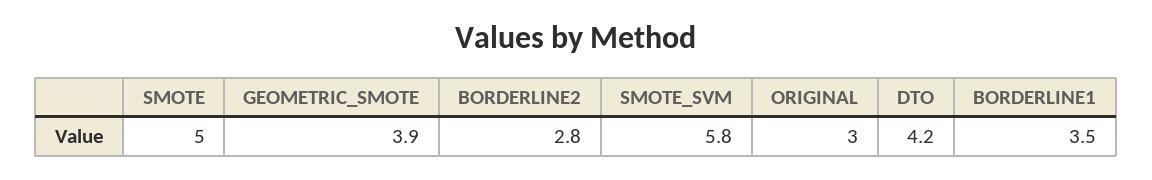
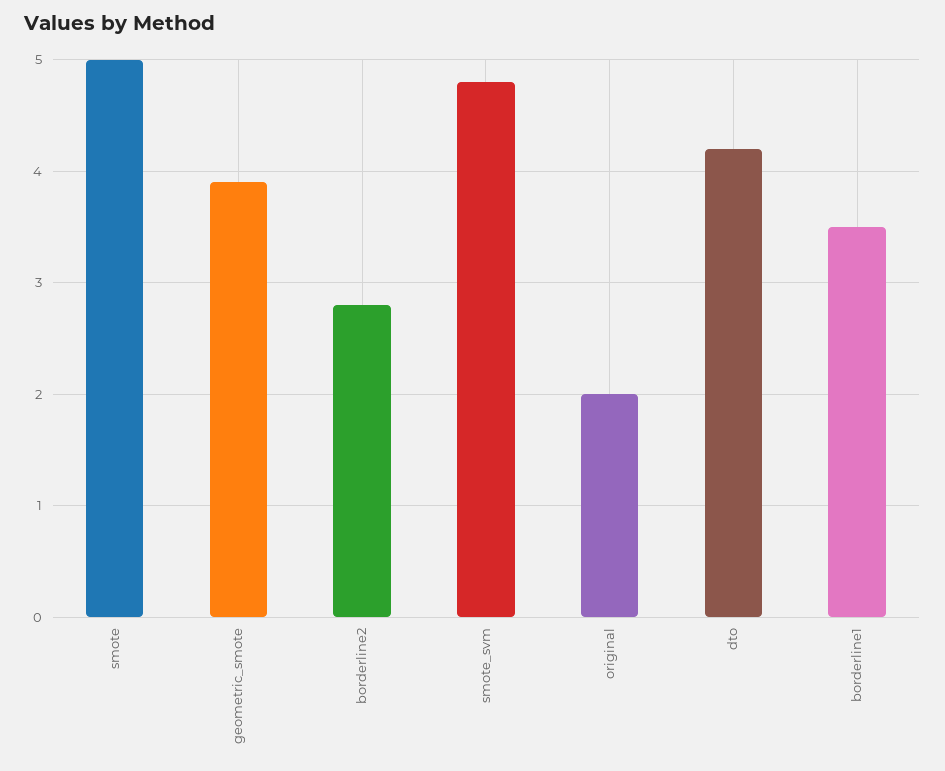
SMOTE_SVM: 5.8 -> 4.8
ORIGINAL: 3 -> 2

